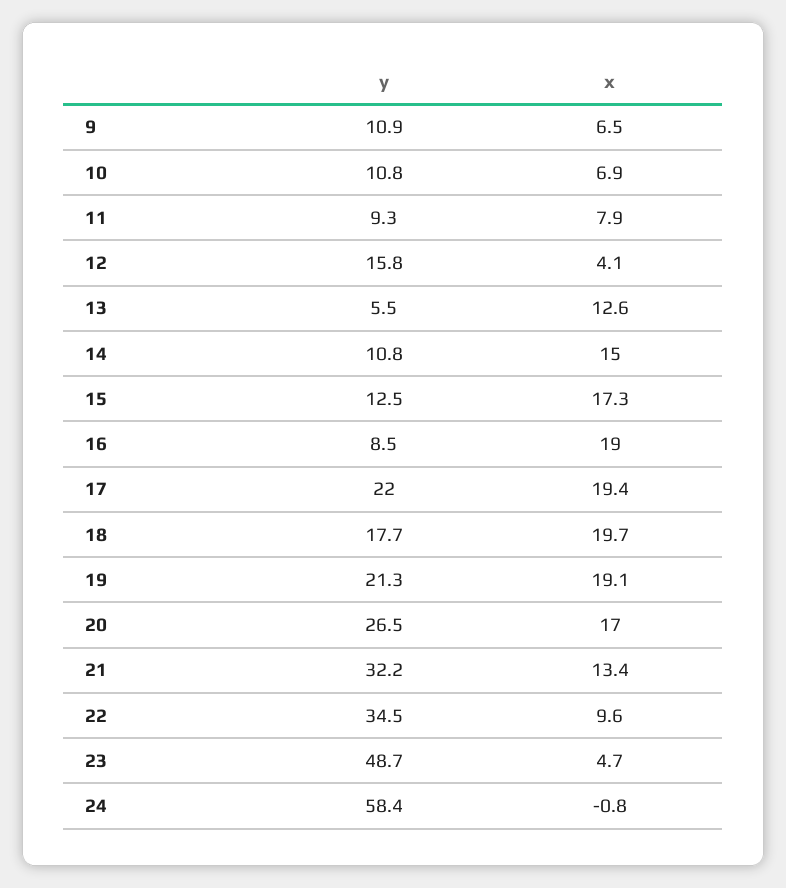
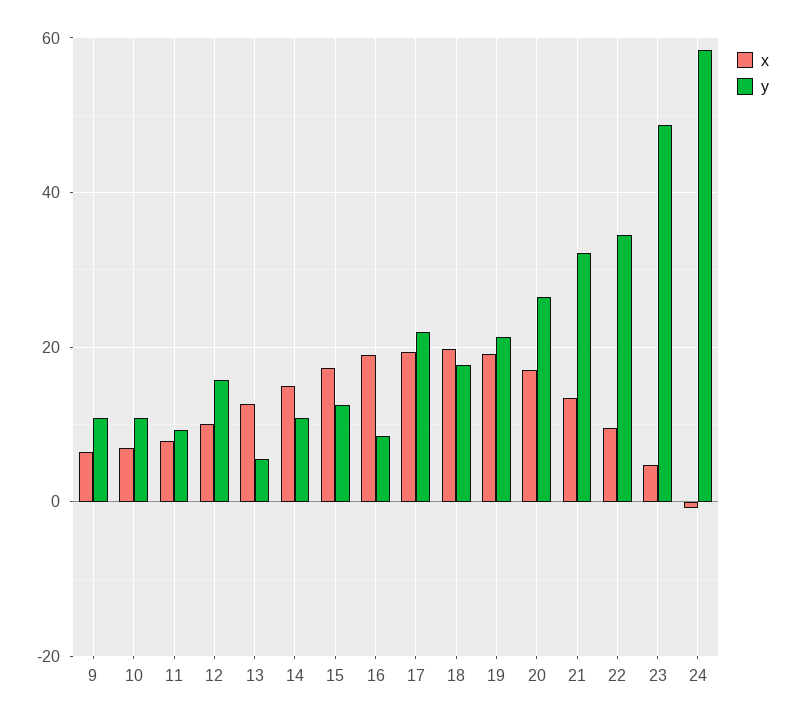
x, 12: 4.1 -> 10

